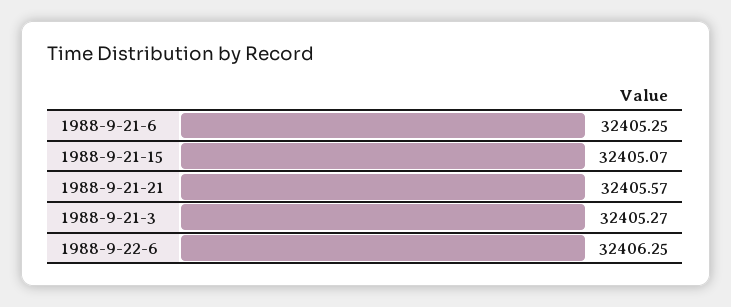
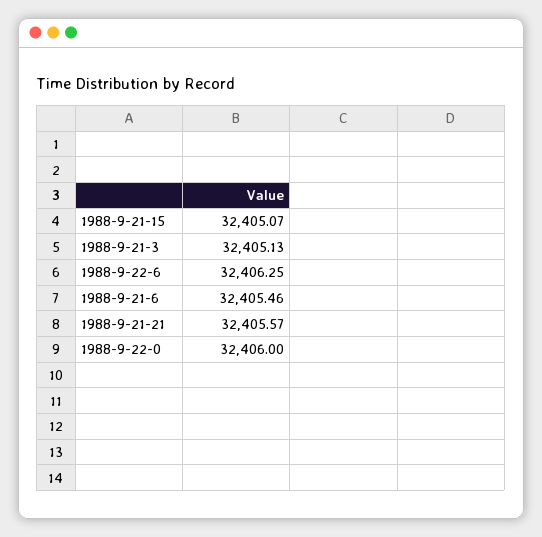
1988-9-21-6: 32405.25 -> 32405.46
1988-9-21-3: 32405.27 -> 32405.13
1988-9-22-0: none -> 32406

